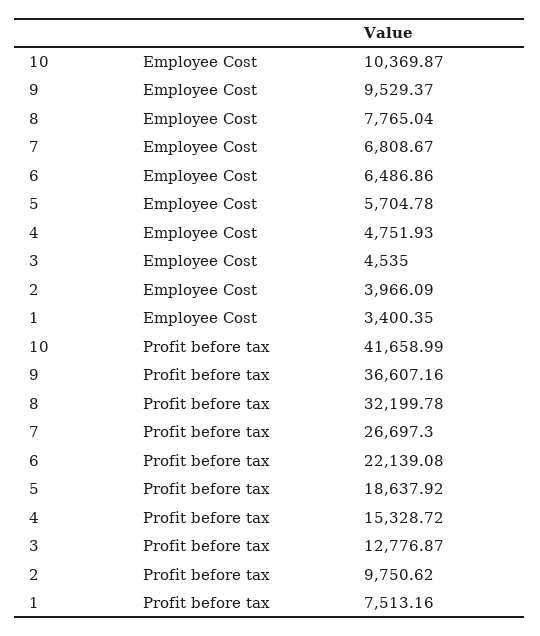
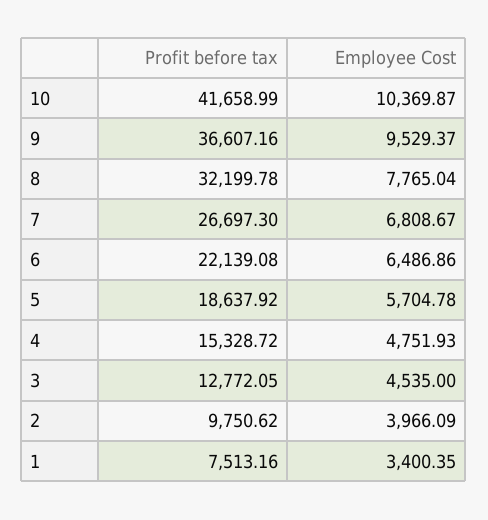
3, Profit before tax: 12776.87 -> 12772.05

